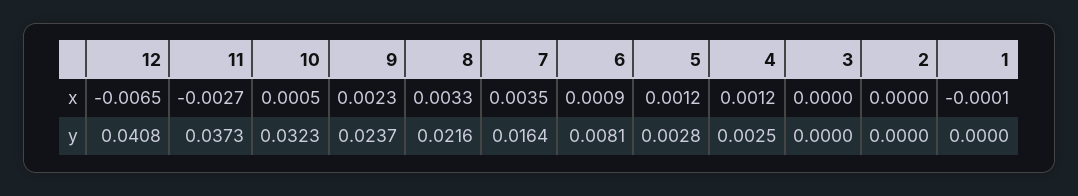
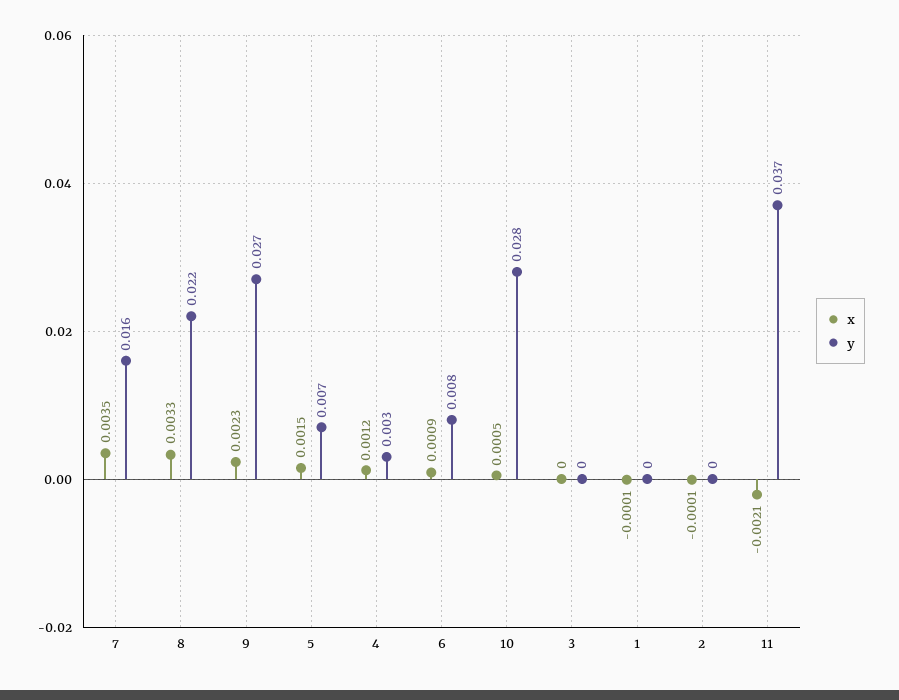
x, 12: -0.0065 -> none
x, 11: -0.0027 -> -0.0021
x, 5: 0.0012 -> 0.0015
x, 2: 0 -> -0.0001
y, 12: 0.0408 -> none
y, 10: 0.0323 -> 0.028
y, 9: 0.0237 -> 0.027
y, 5: 0.0028 -> 0.007

